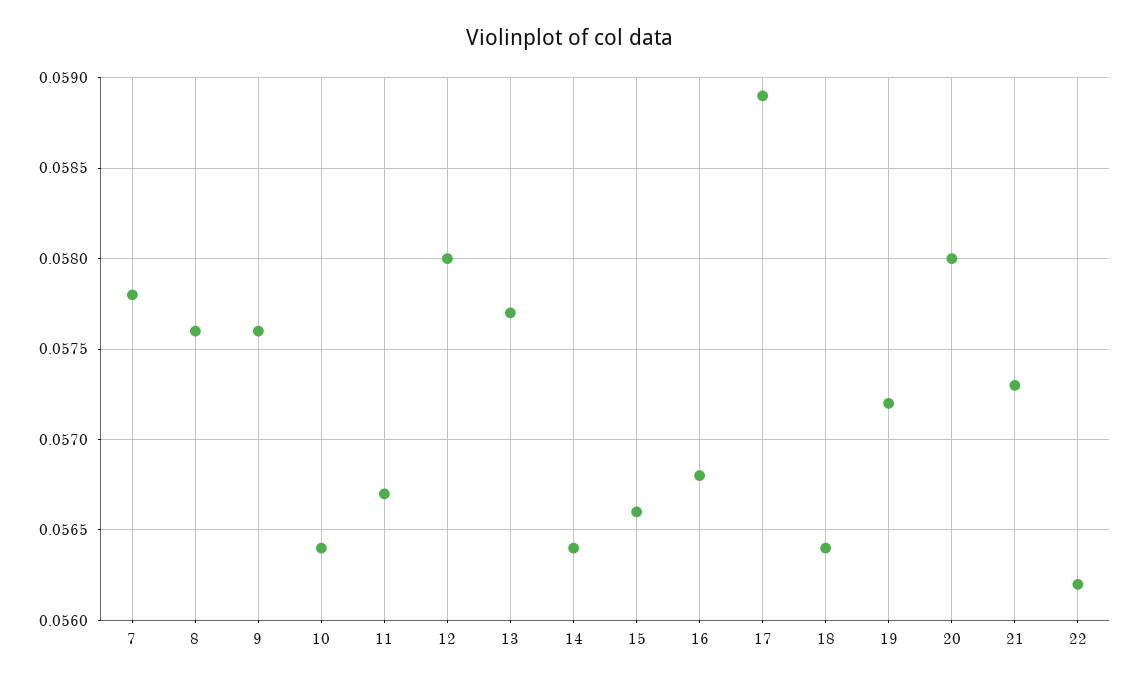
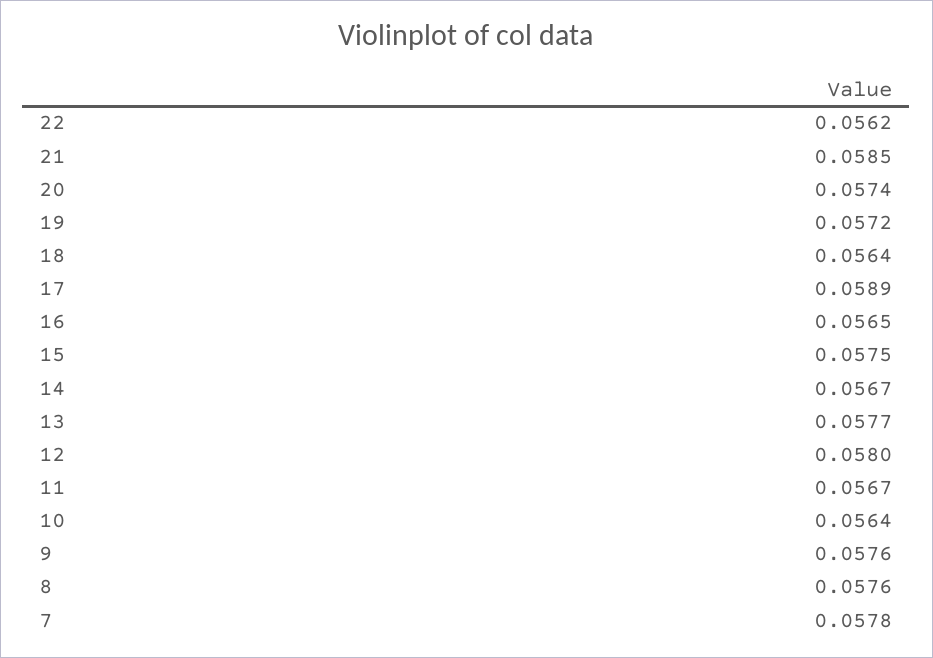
14: 0.0564 -> 0.0567
15: 0.0566 -> 0.0575
16: 0.0568 -> 0.0565
20: 0.058 -> 0.0574
21: 0.0573 -> 0.0585

